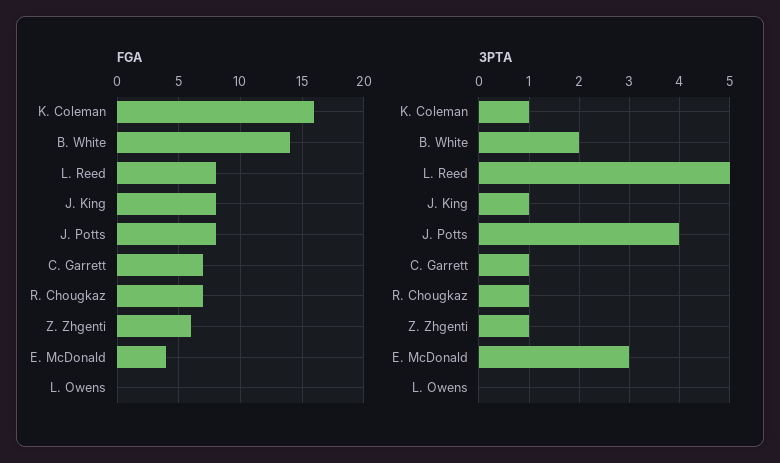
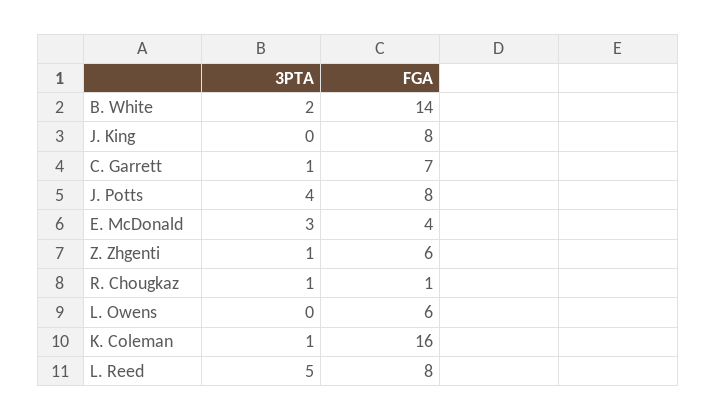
FGA, R. Chougkaz: 7 -> 1
FGA, L. Owens: 0 -> 6
3PTA, J. King: 1 -> 0

